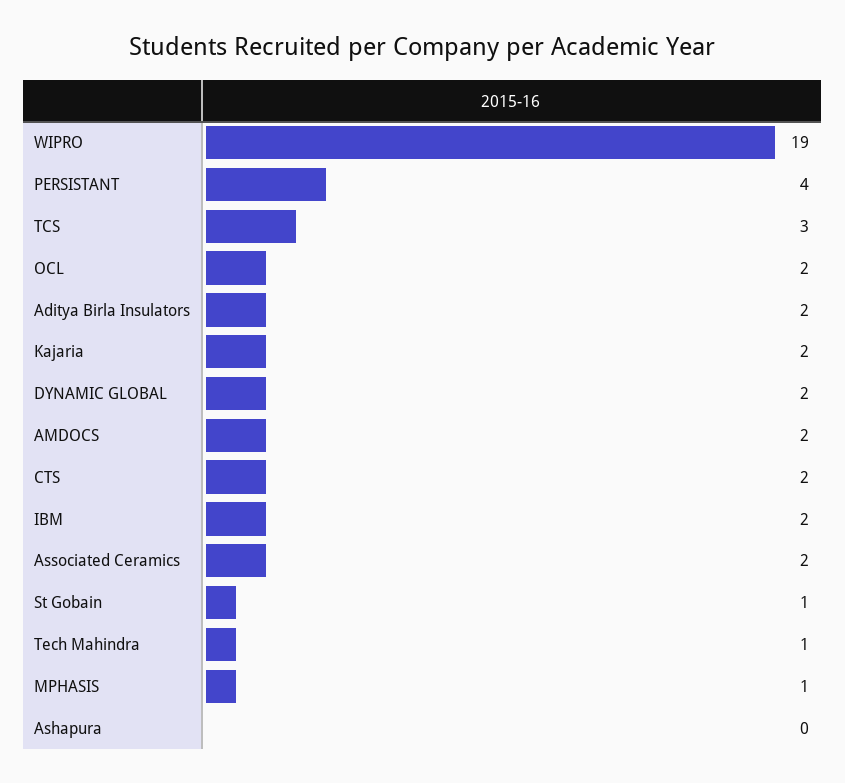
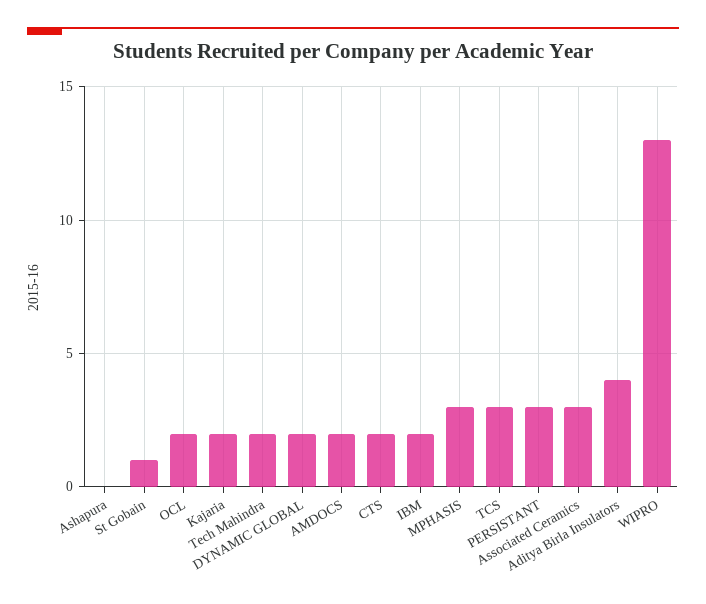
WIPRO: 19 -> 13
PERSISTANT: 4 -> 3
Aditya Birla Insulators: 2 -> 4
Associated Ceramics: 2 -> 3
Tech Mahindra: 1 -> 2
MPHASIS: 1 -> 3

